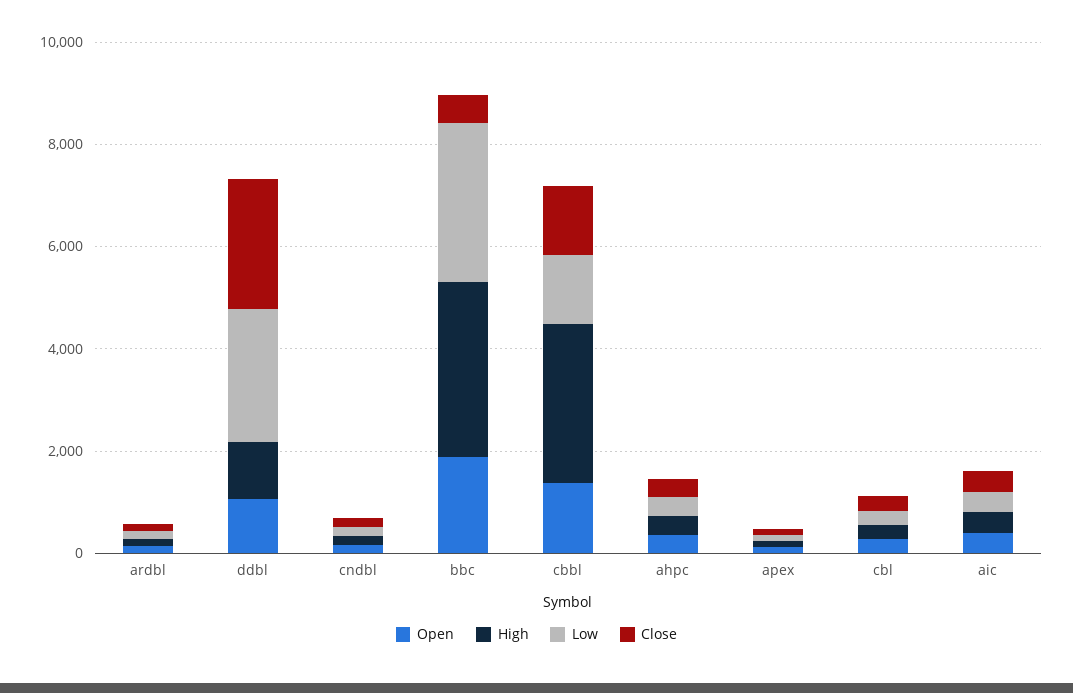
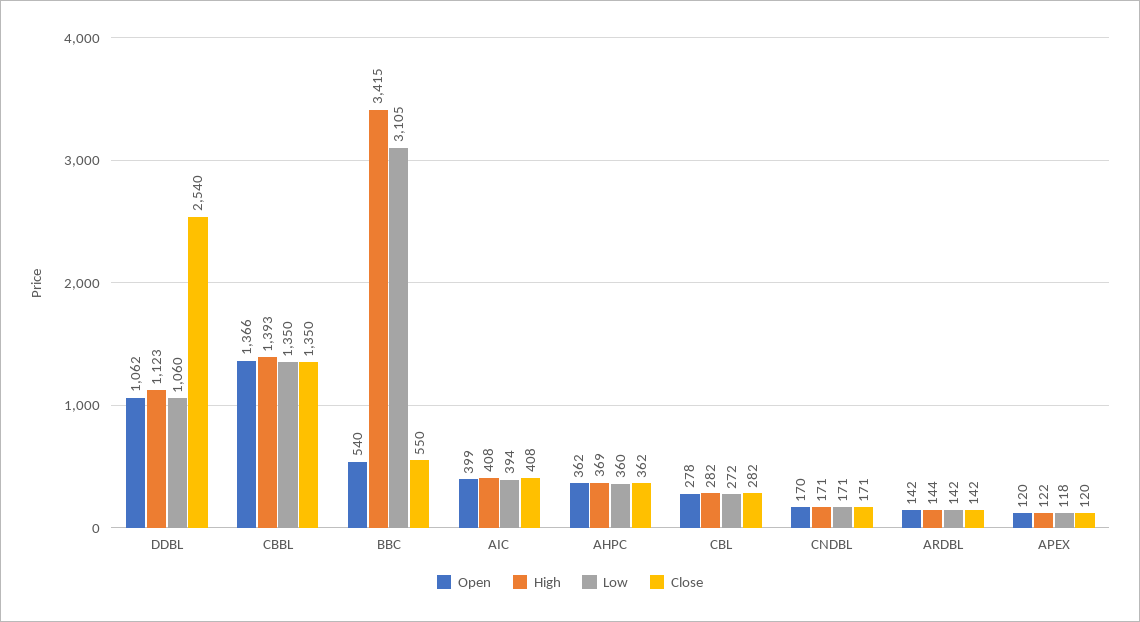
Low, ddbl: 2500 -> 1060
Open, bbc: 2000 -> 540
High, cbbl: 3000 -> 1393

